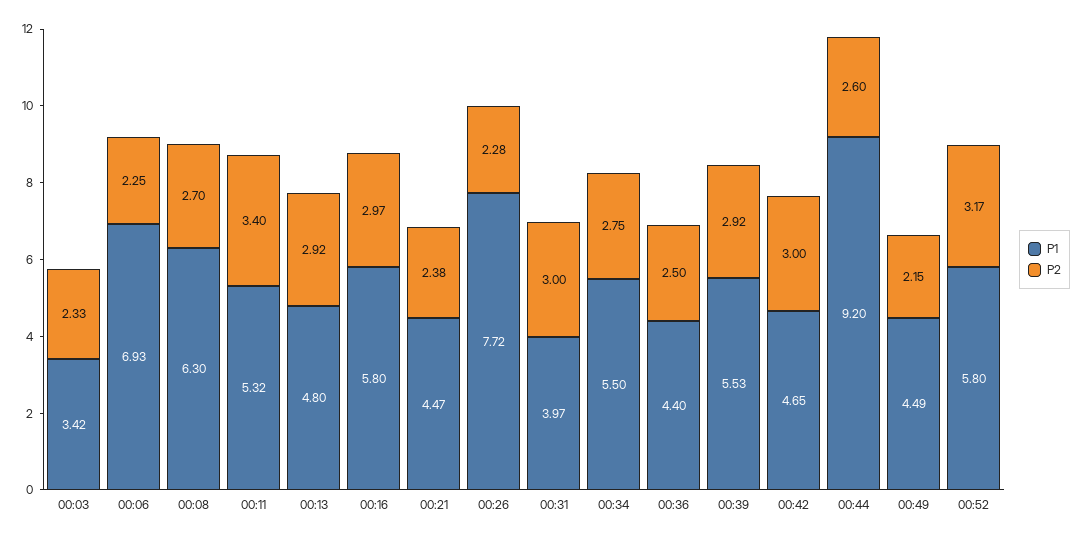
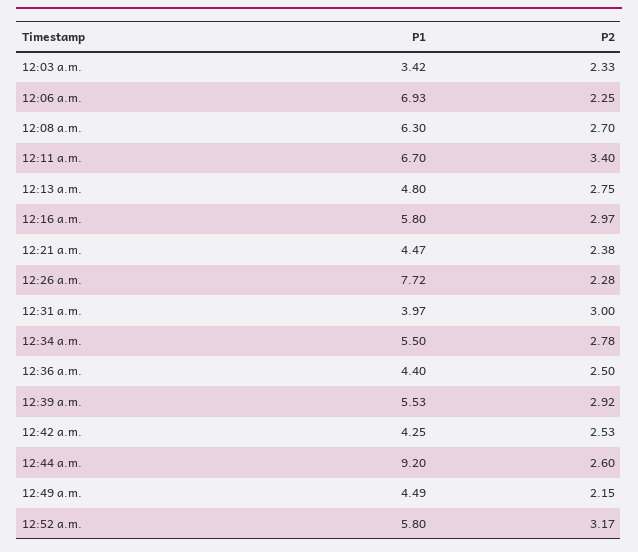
P1, 00:11: 5.32 -> 6.7
P2, 00:13: 2.92 -> 2.75
P2, 00:34: 2.75 -> 2.78
P1, 00:42: 4.65 -> 4.25
P2, 00:42: 3 -> 2.53

